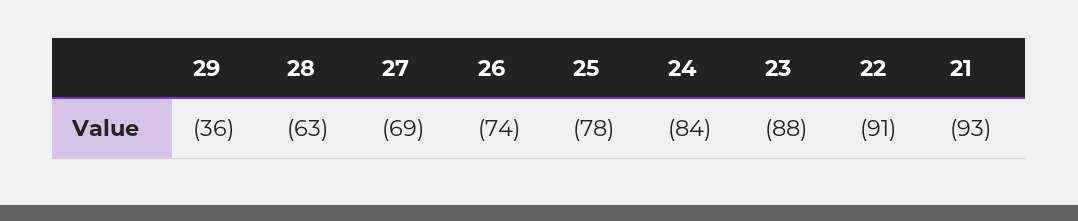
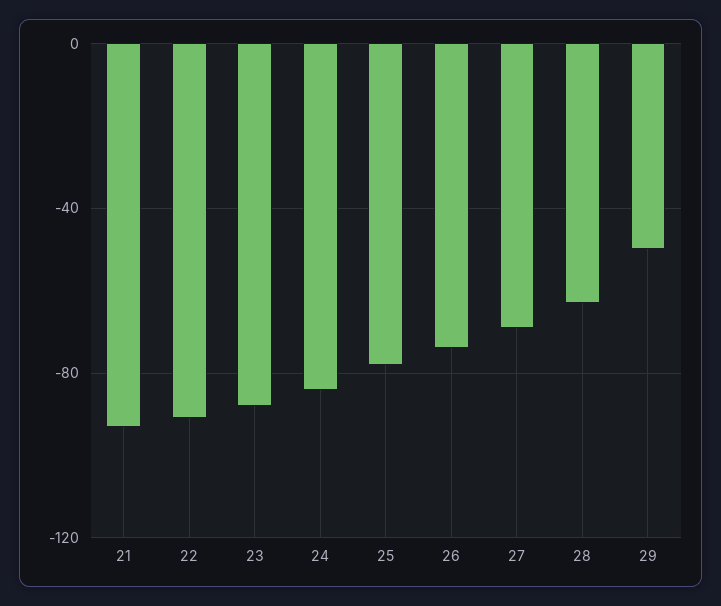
29: -36 -> -50

